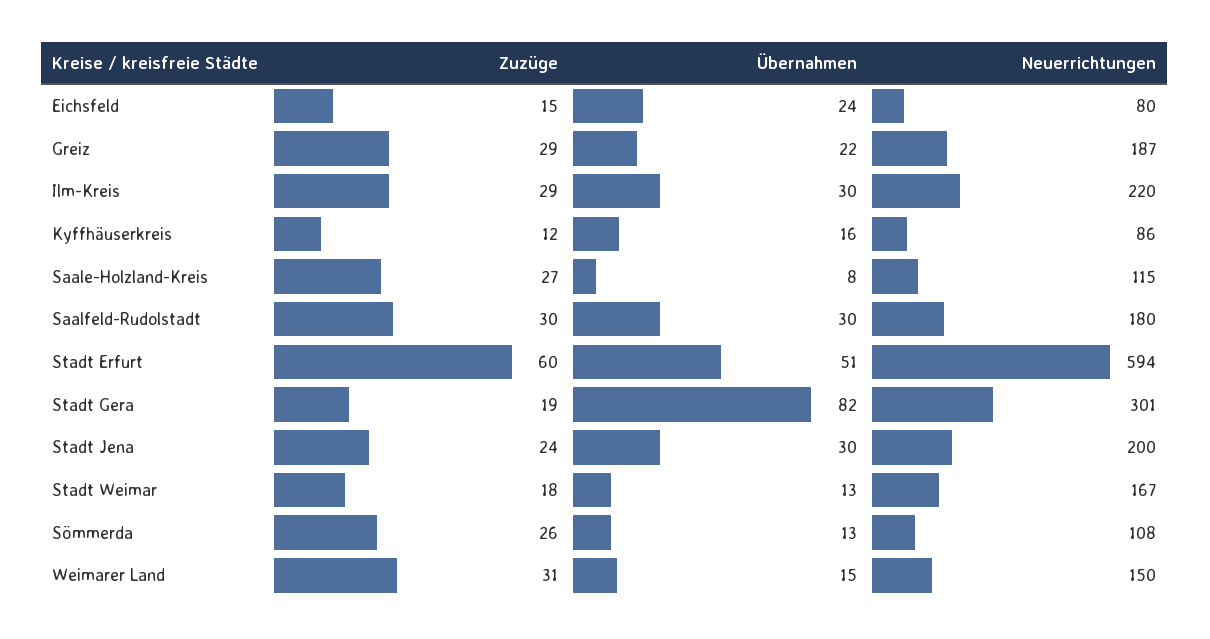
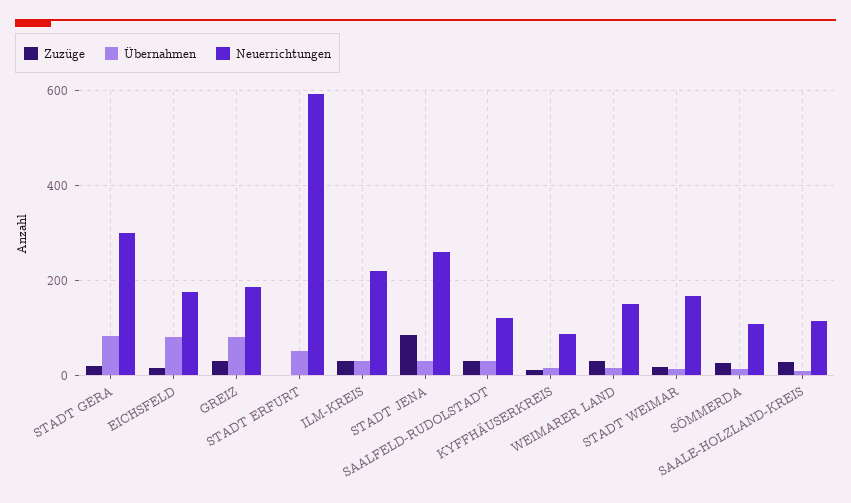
Übernahmen, Eichsfeld: 24 -> 80
Neuerrichtungen, Eichsfeld: 80 -> 180
Übernahmen, Greiz: 22 -> 80
Neuerrichtungen, Saalfeld-Rudolstadt: 180 -> 120
Zuzüge, Stadt Erfurt: 60 -> 0
Zuzüge, Stadt Jena: 24 -> 80
Neuerrichtungen, Stadt Jena: 200 -> 260

